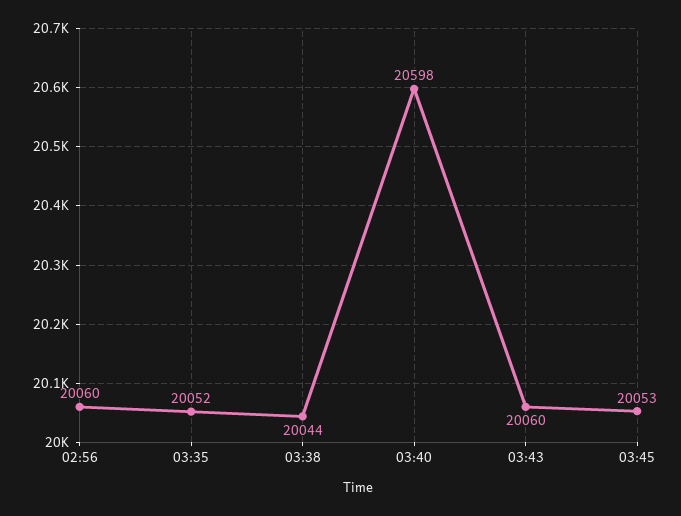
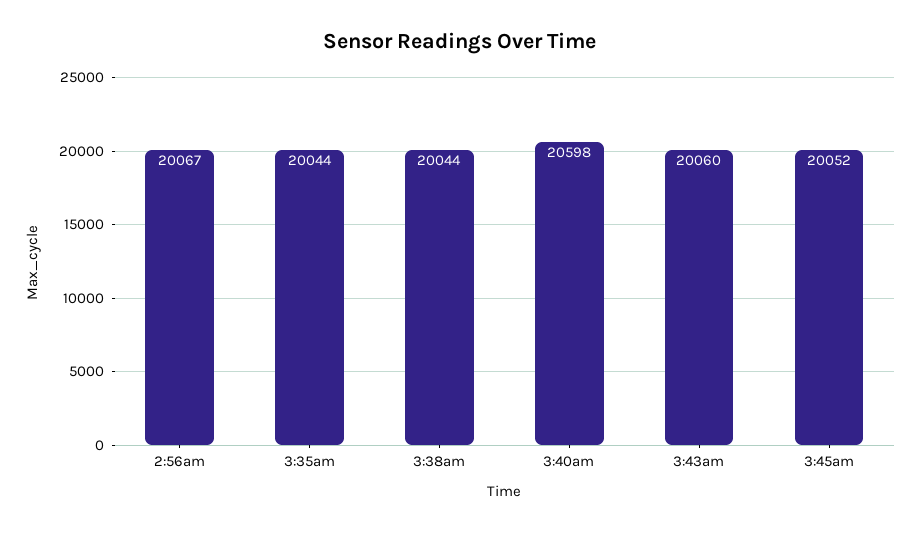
02:56: 20060 -> 20067
03:35: 20052 -> 20044
03:45: 20053 -> 20052

